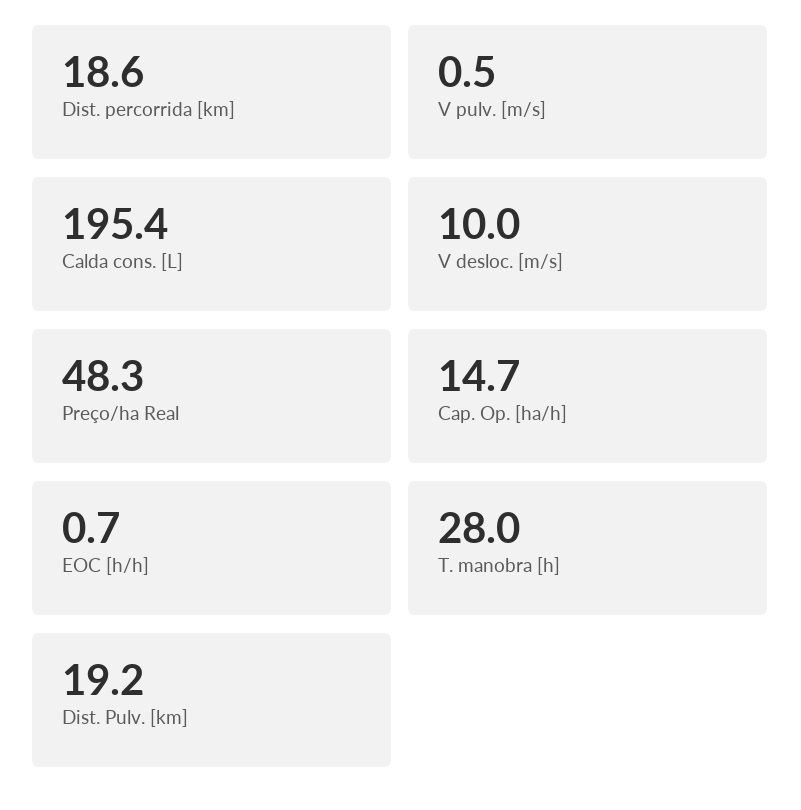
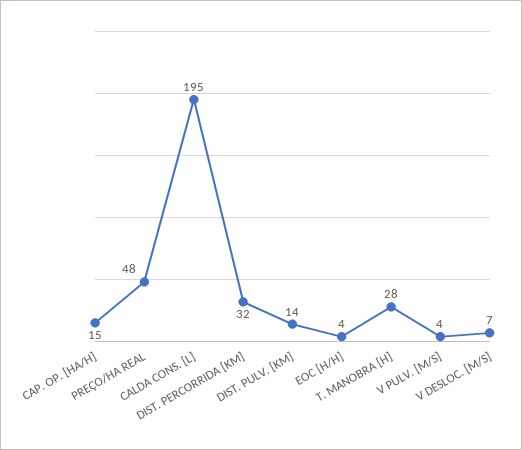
Dist. percorrida [km]: 18.6 -> 32
V pulv. [m/s]: 0.5 -> 4
V desloc. [m/s]: 10 -> 7
EOC [h/h]: 0.7 -> 4
Dist. Pulv. [km]: 19.2 -> 14

